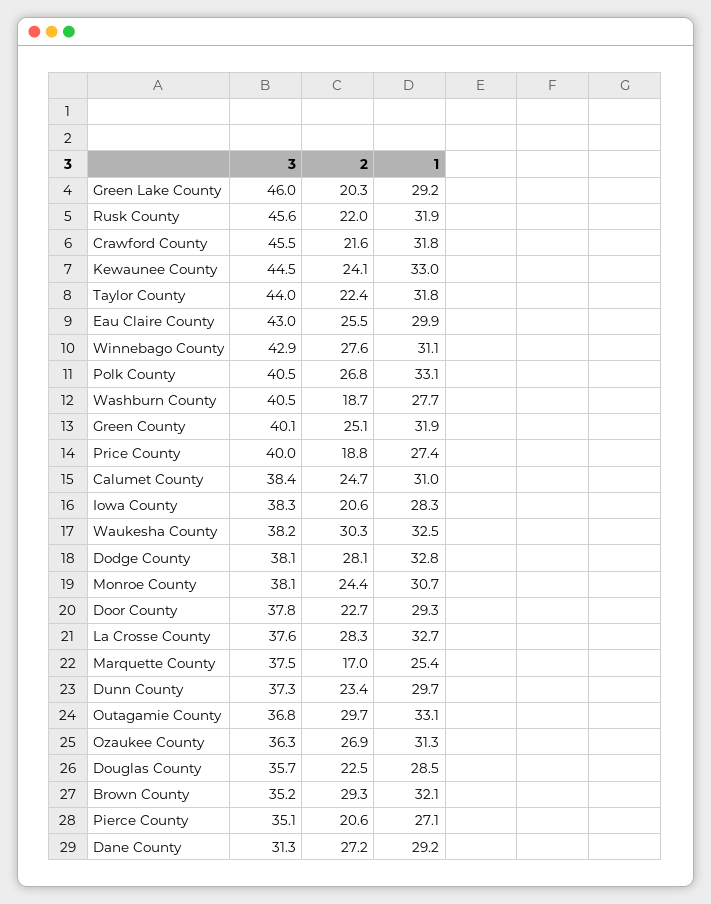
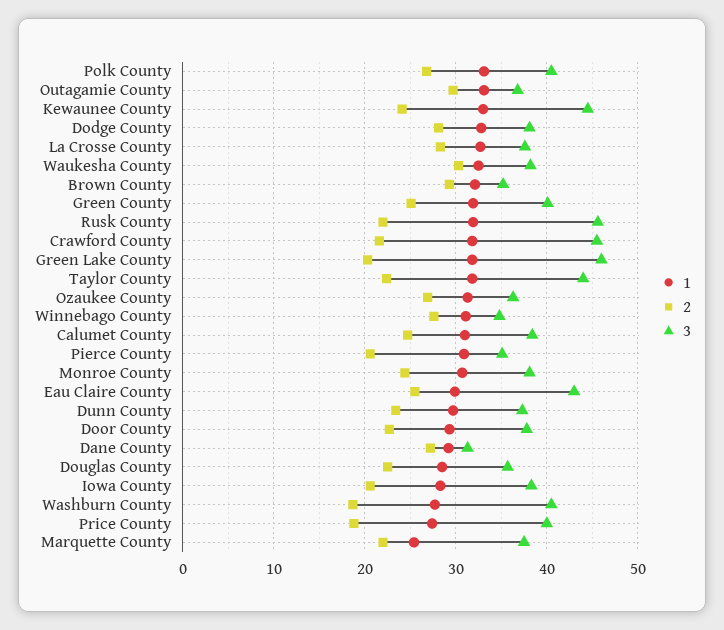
1, Green Lake County: 29.2 -> 32
3, Winnebago County: 42.9 -> 35
2, Marquette County: 17 -> 22
1, Pierce County: 27.1 -> 31

